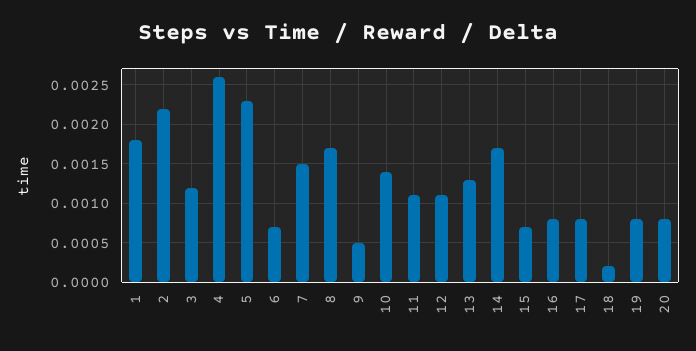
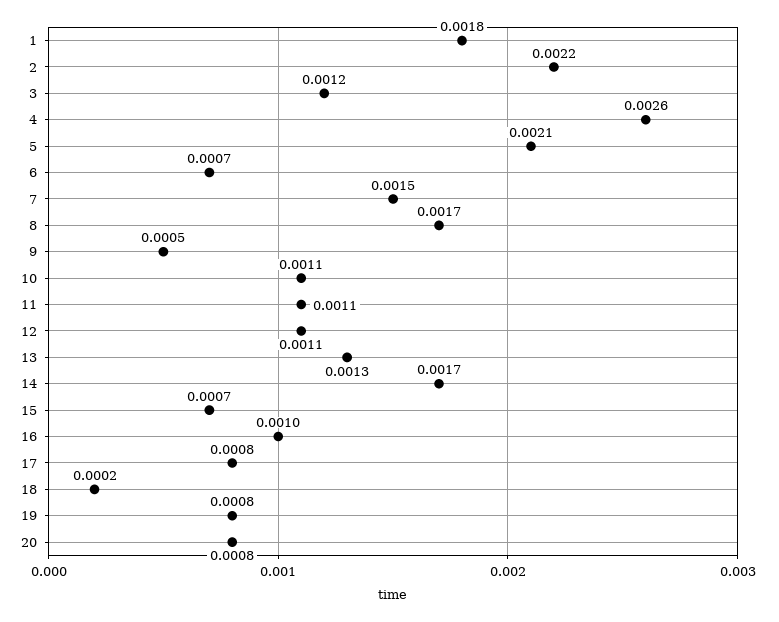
5: 0.0023 -> 0.0021
10: 0.0014 -> 0.0011
16: 0.0008 -> 0.001

